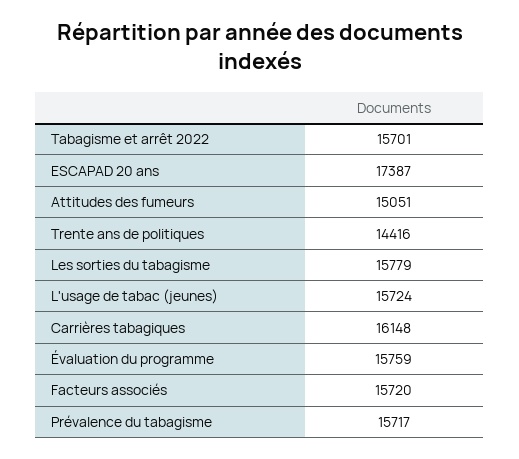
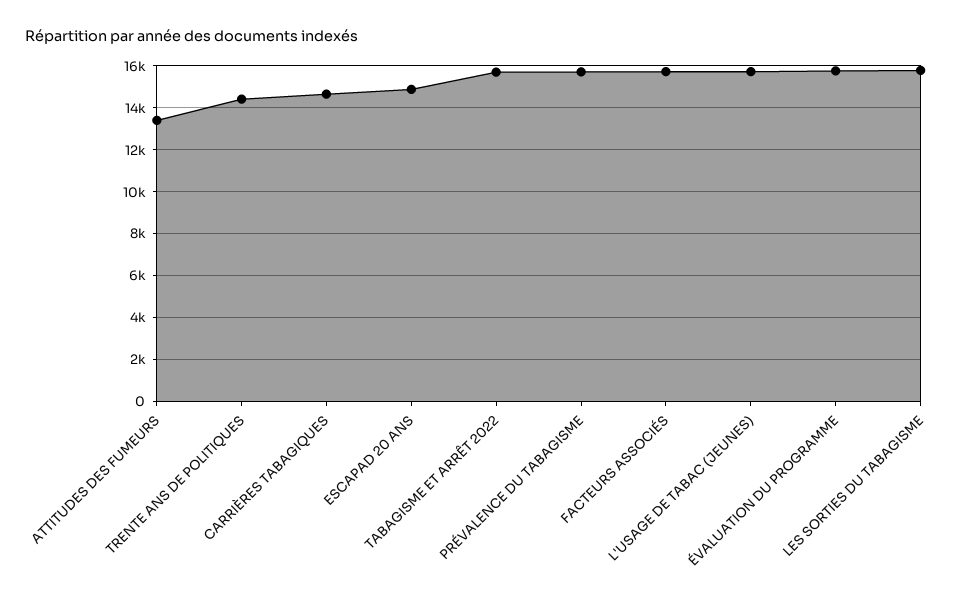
ESCAPAD 20 ans: 17387 -> 15000
Attitudes des fumeurs: 15051 -> 13500
Carrières tabagiques: 16148 -> 14500

